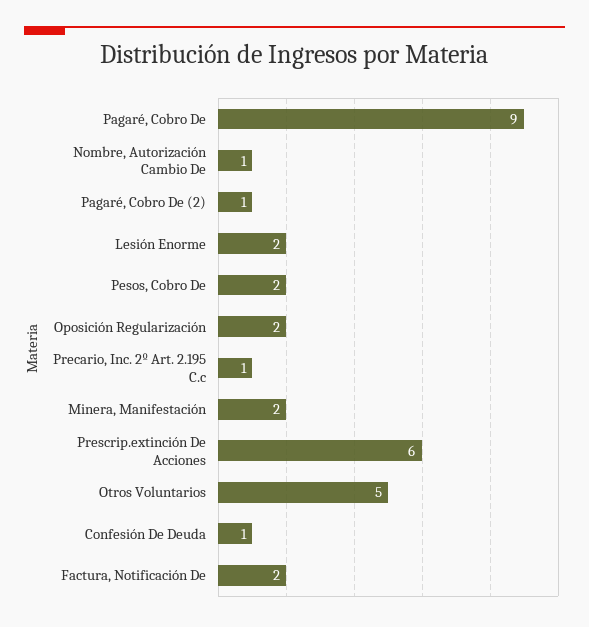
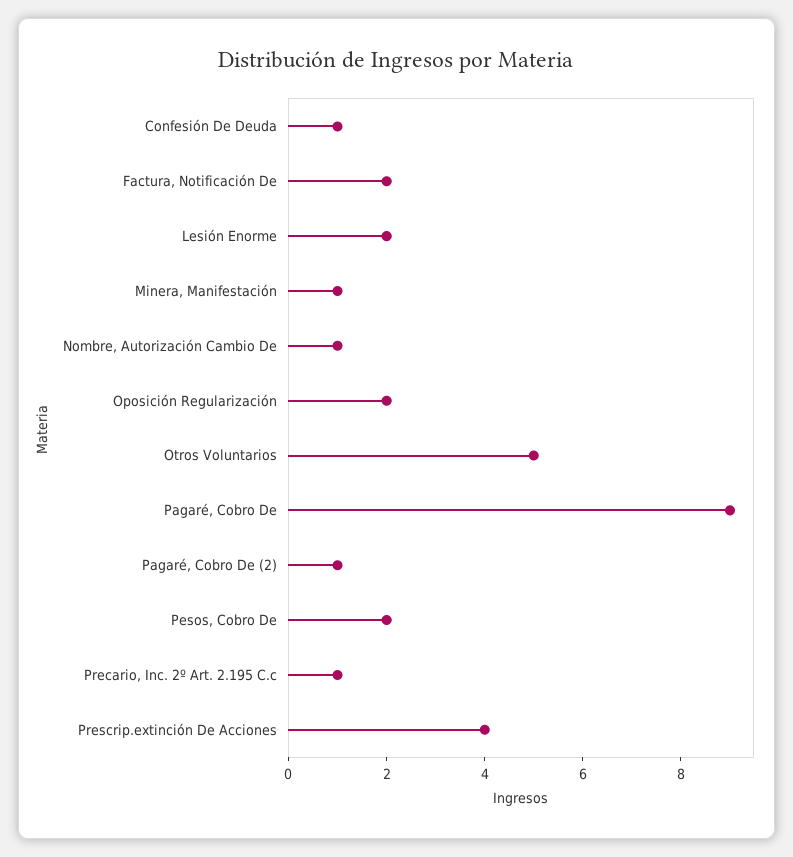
Minera, Manifestación: 2 -> 1
Prescrip.extinción De Acciones: 6 -> 4

